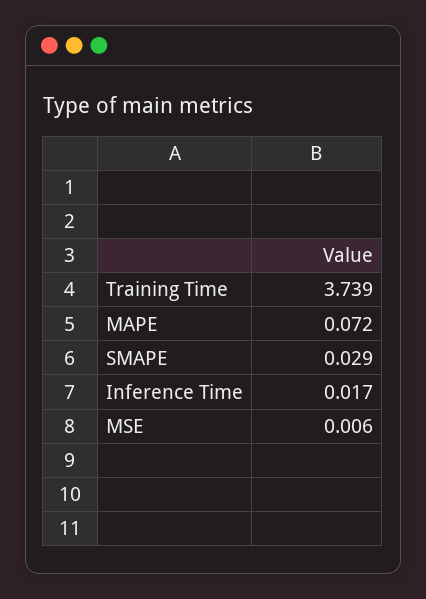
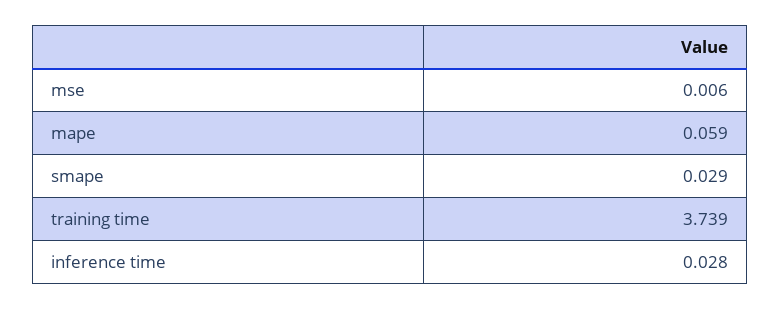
MAPE: 0.072 -> 0.059
Inference Time: 0.017 -> 0.028

